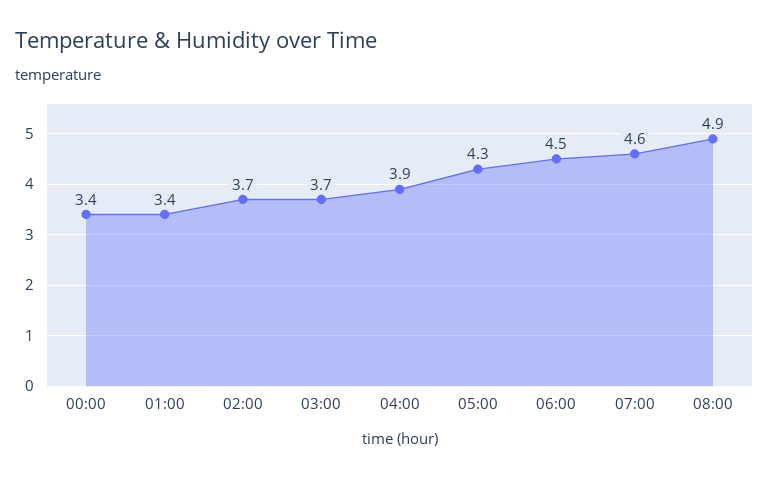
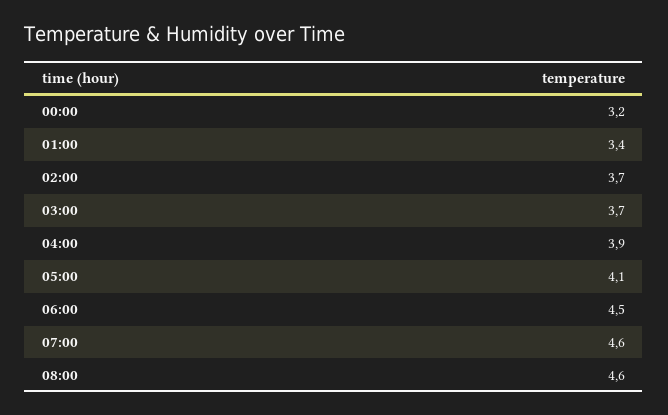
00:00: 3.4 -> 3.2
05:00: 4.3 -> 4.1
08:00: 4.9 -> 4.6

